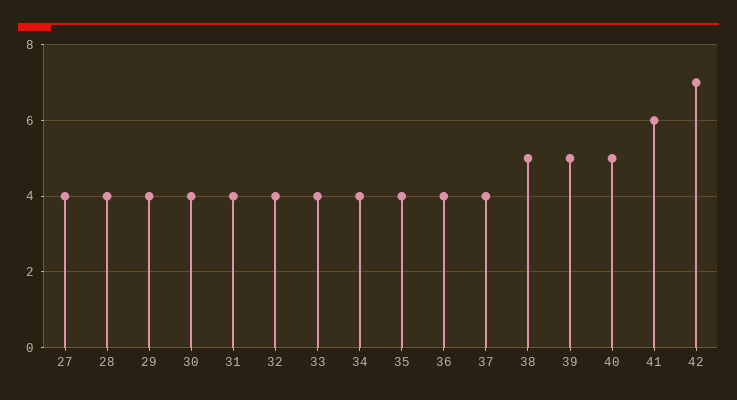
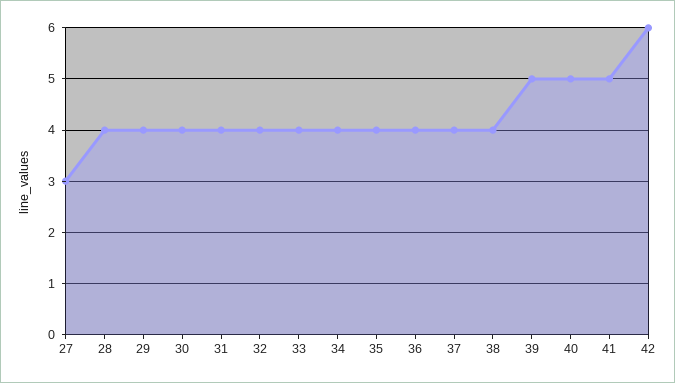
27: 4 -> 3
38: 5 -> 4
41: 6 -> 5
42: 7 -> 6

